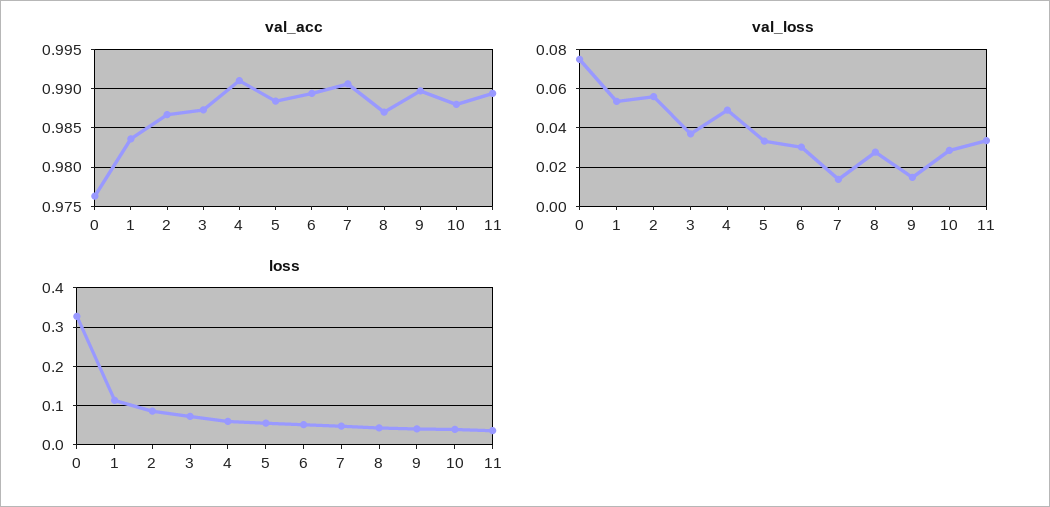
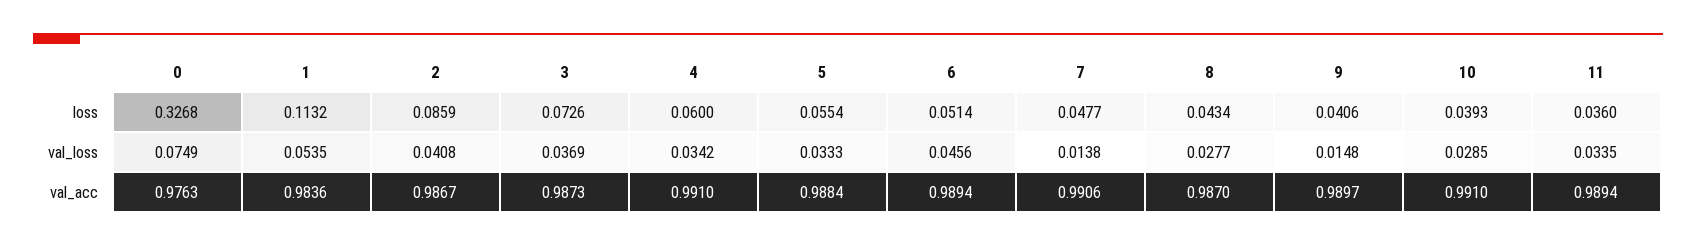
val_acc, 10: 0.988 -> 0.991
val_loss, 2: 0.055 -> 0.0408
val_loss, 4: 0.05 -> 0.0342
val_loss, 6: 0.03 -> 0.0456

